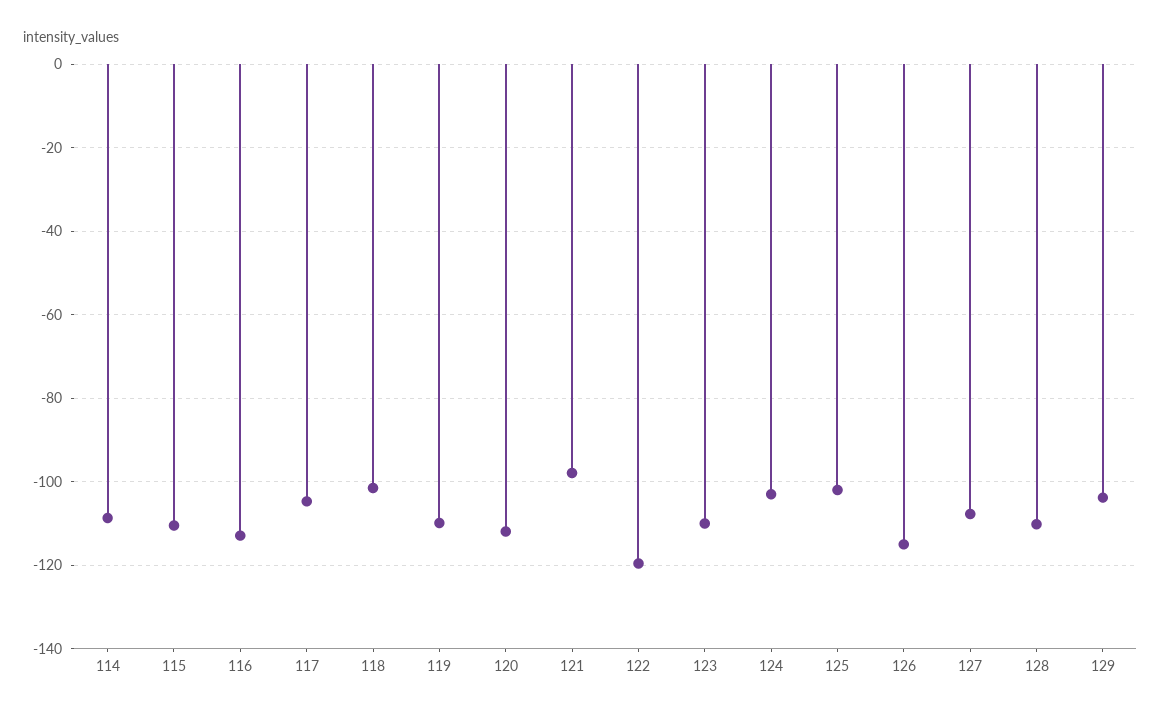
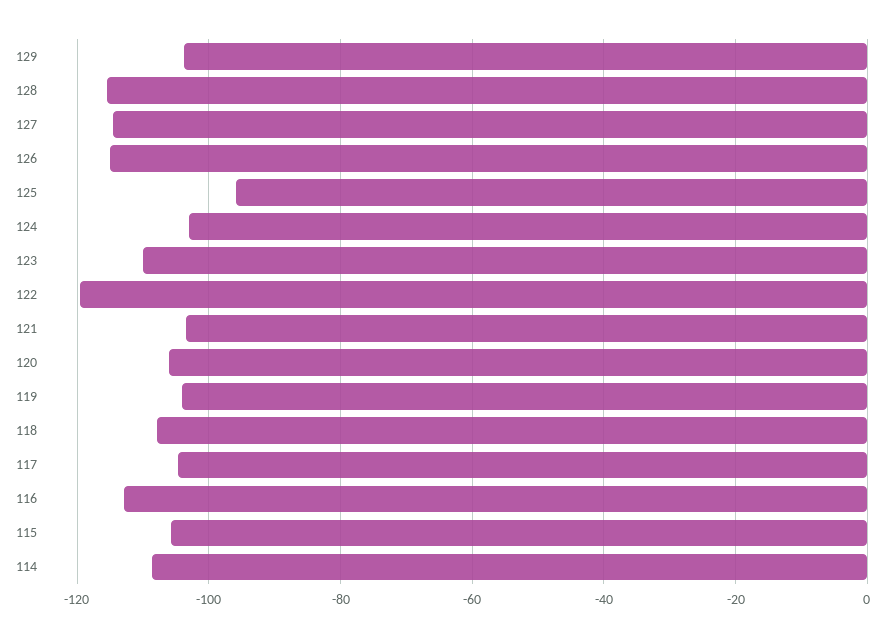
115: -110 -> -106
118: -102 -> -108
119: -110 -> -104
120: -112 -> -106
121: -98 -> -104
125: -102 -> -96
127: -108 -> -114
128: -110 -> -116

